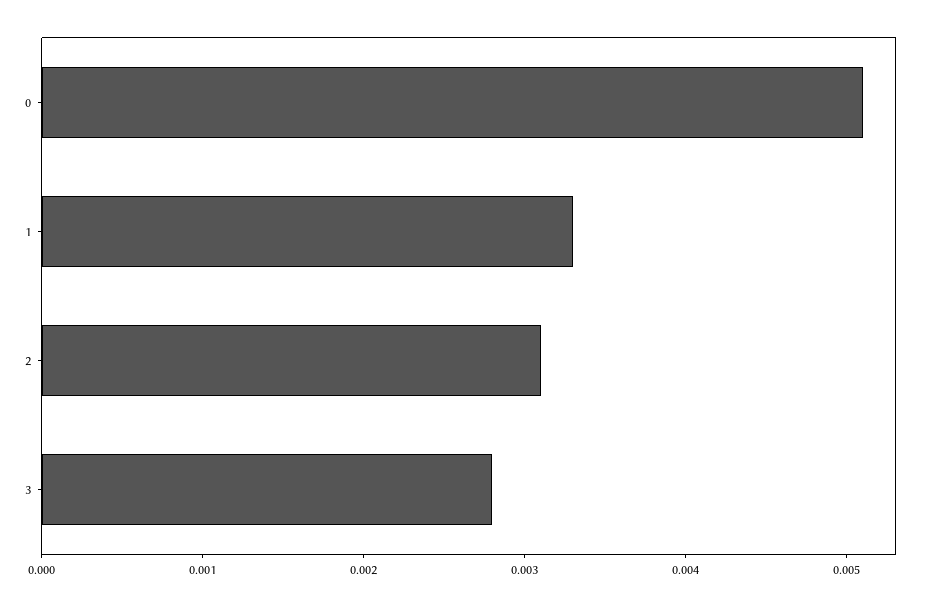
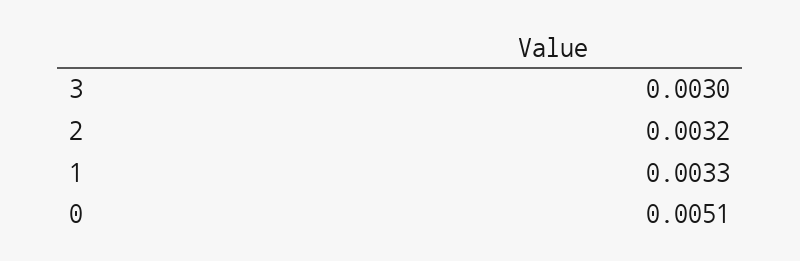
2: 0.0031 -> 0.0032
3: 0.0028 -> 0.003

